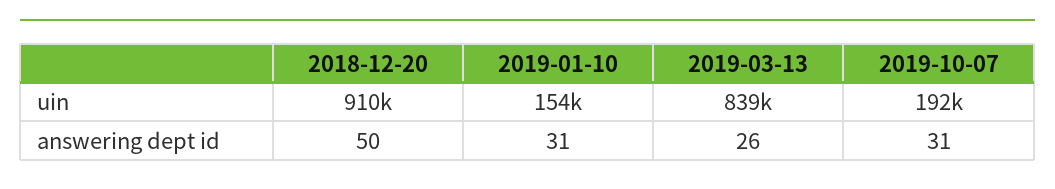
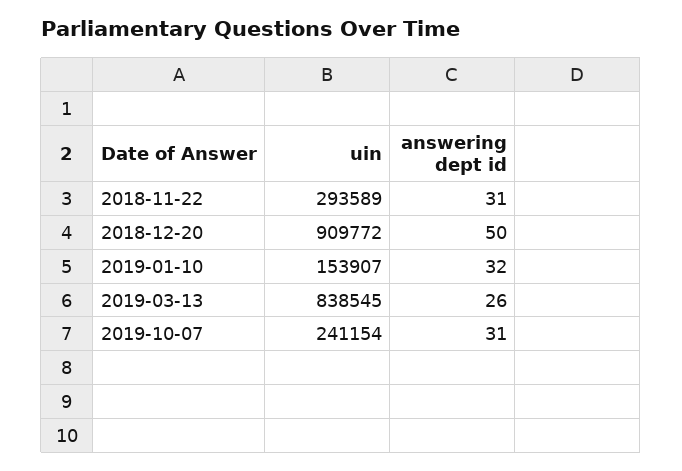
2019-10-07, uin: 192000 -> 241154
2019-01-10, answering dept id: 31 -> 32
2018-11-22, uin: none -> 293589
2018-11-22, answering dept id: none -> 31

